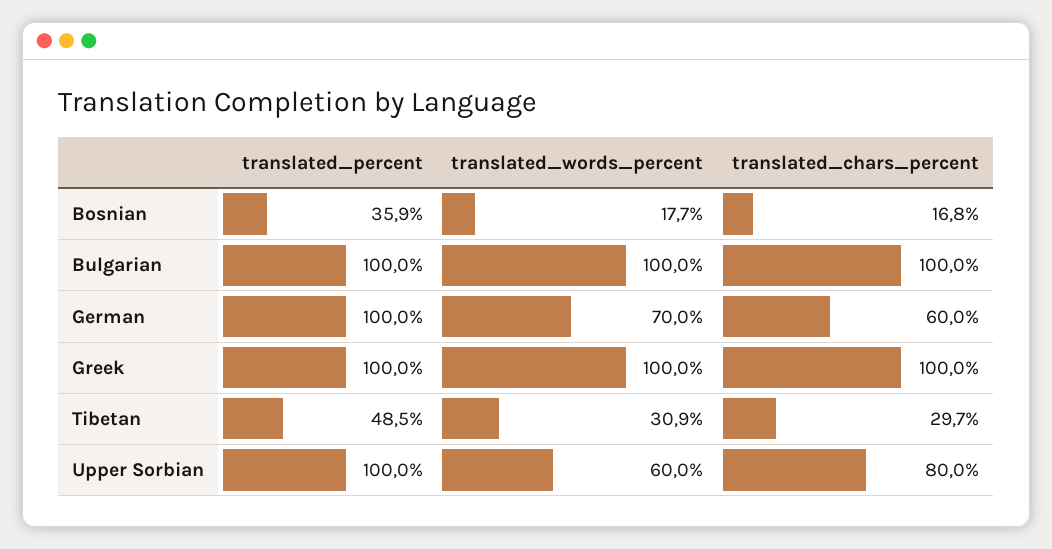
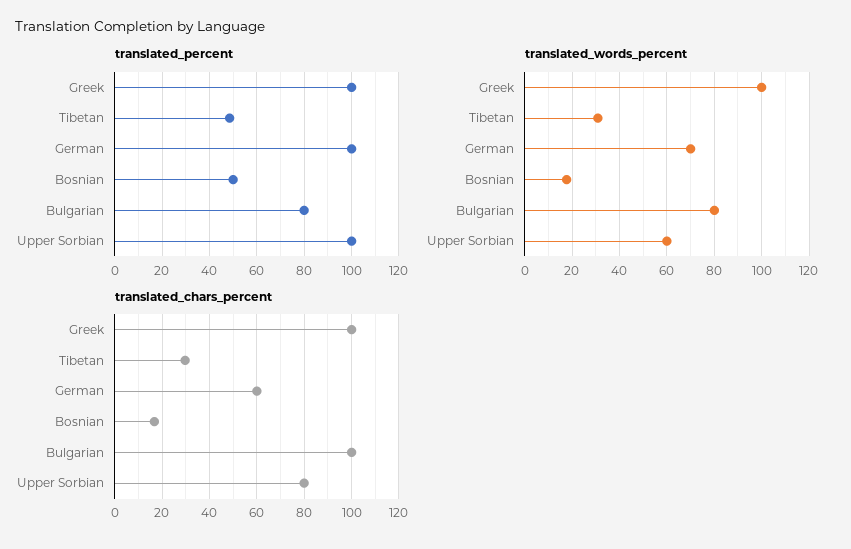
translated_percent, Bosnian: 35.9 -> 50
translated_percent, Bulgarian: 100 -> 80
translated_words_percent, Bulgarian: 100 -> 80

